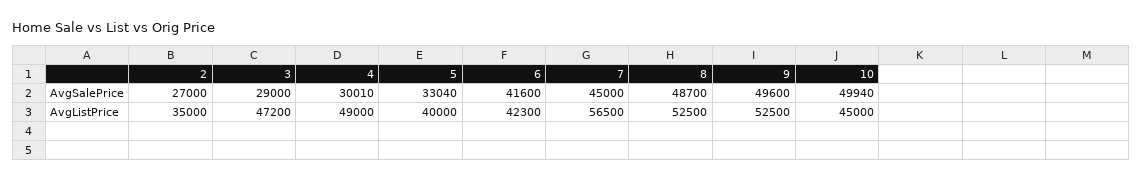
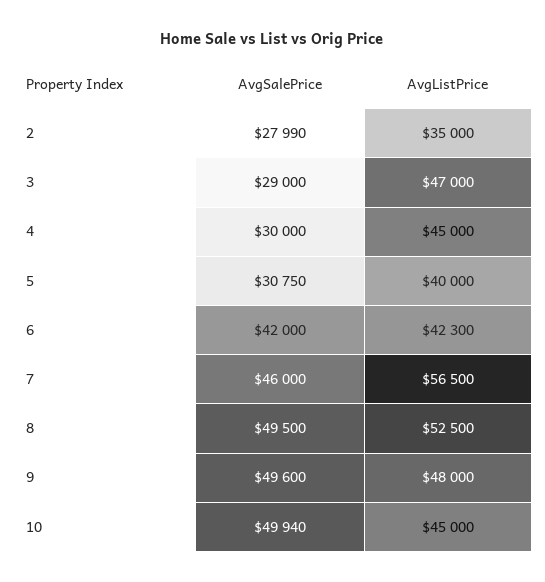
2, AvgSalePrice: 27000 -> 27990
4, AvgSalePrice: 30010 -> 30000
5, AvgSalePrice: 33040 -> 30750
6, AvgSalePrice: 41600 -> 42000
7, AvgSalePrice: 45000 -> 46000
8, AvgSalePrice: 48700 -> 49500
3, AvgListPrice: 47200 -> 47000
4, AvgListPrice: 49000 -> 45000
9, AvgListPrice: 52500 -> 48000

